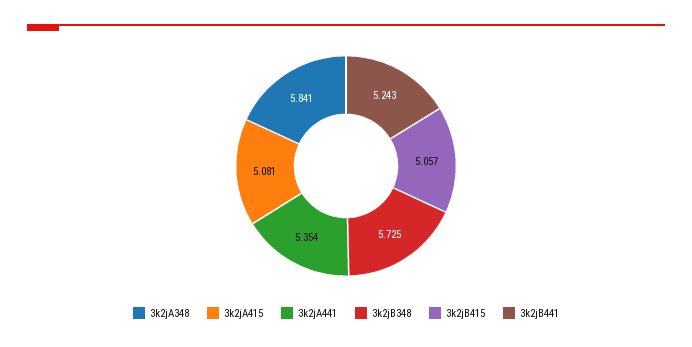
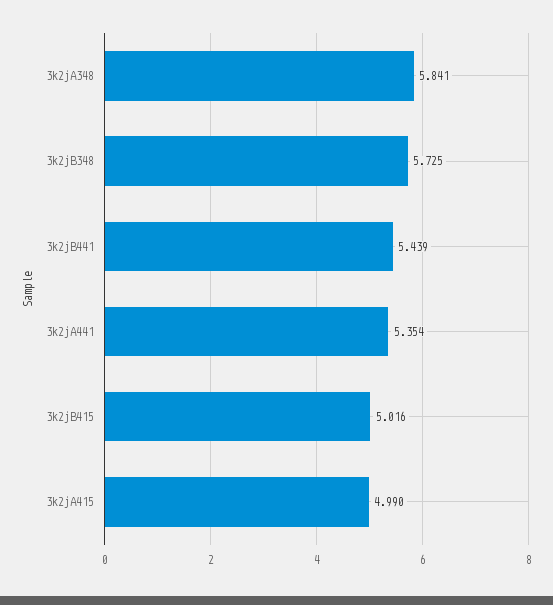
3k2jA415: 5.081 -> 4.99
3k2jB415: 5.057 -> 5.016
3k2jB441: 5.243 -> 5.439

